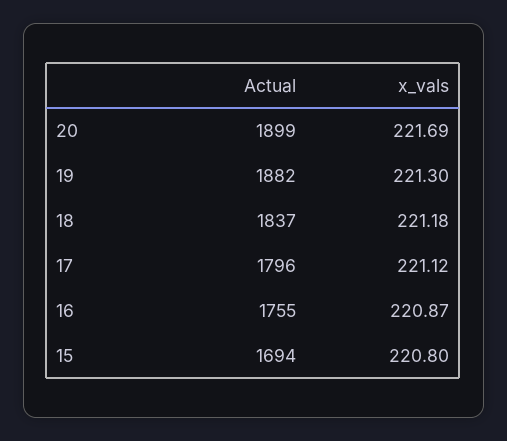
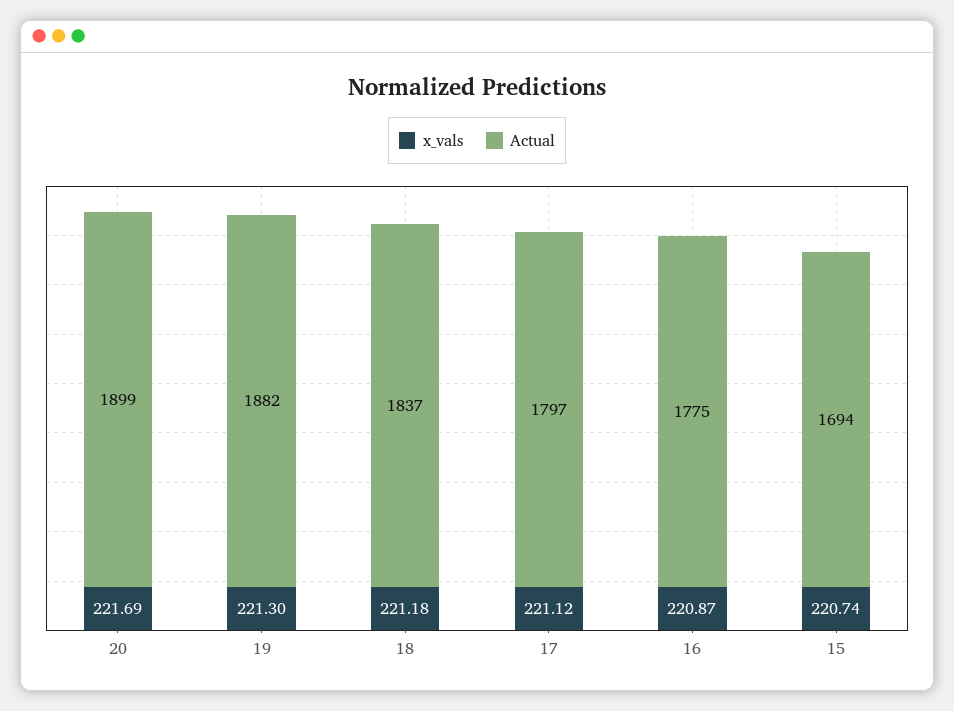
Actual, 17: 1796 -> 1797
Actual, 16: 1755 -> 1775
x_vals, 15: 220.8 -> 220.74

